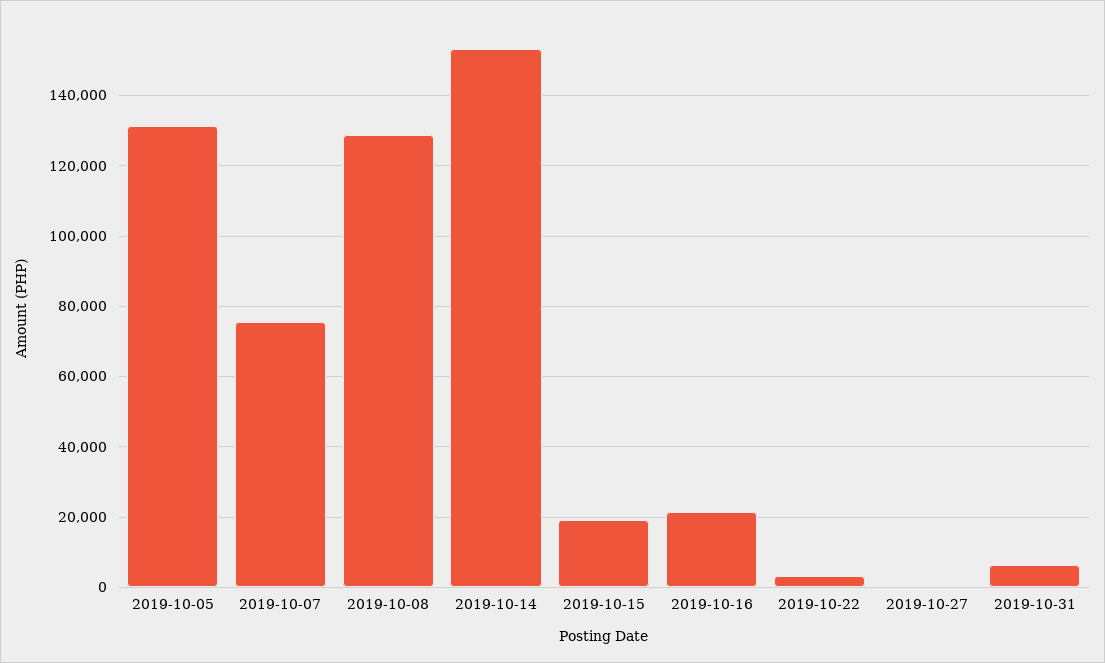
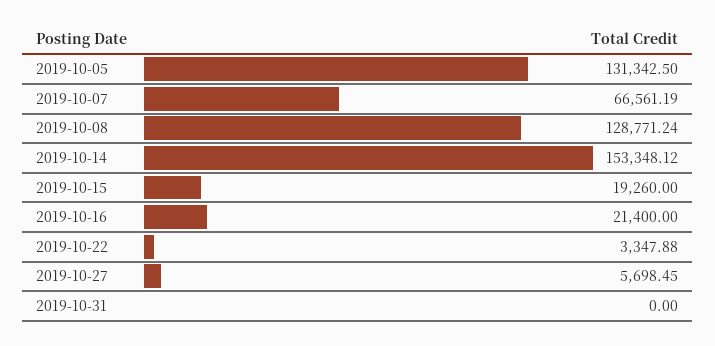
2019-10-07: 76000 -> 66561.19
2019-10-27: 0 -> 5698.45
2019-10-31: 6000 -> 0

